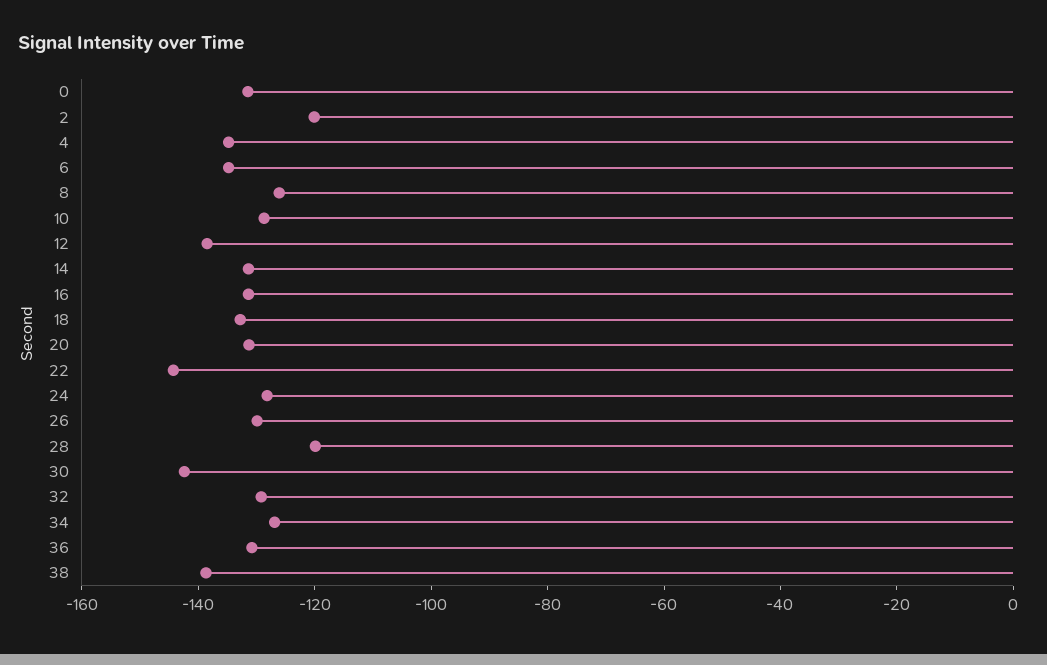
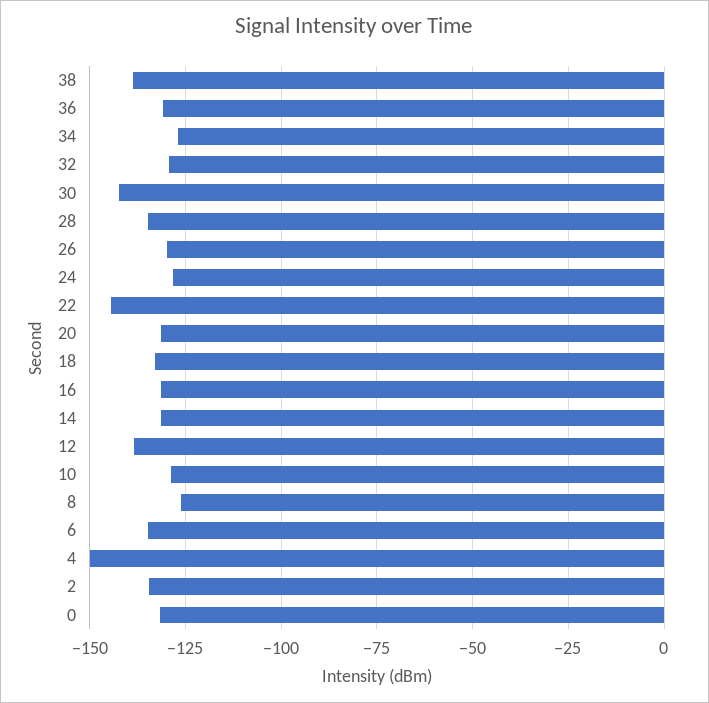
2: -120 -> -135
4: -135 -> -150
28: -120 -> -135

